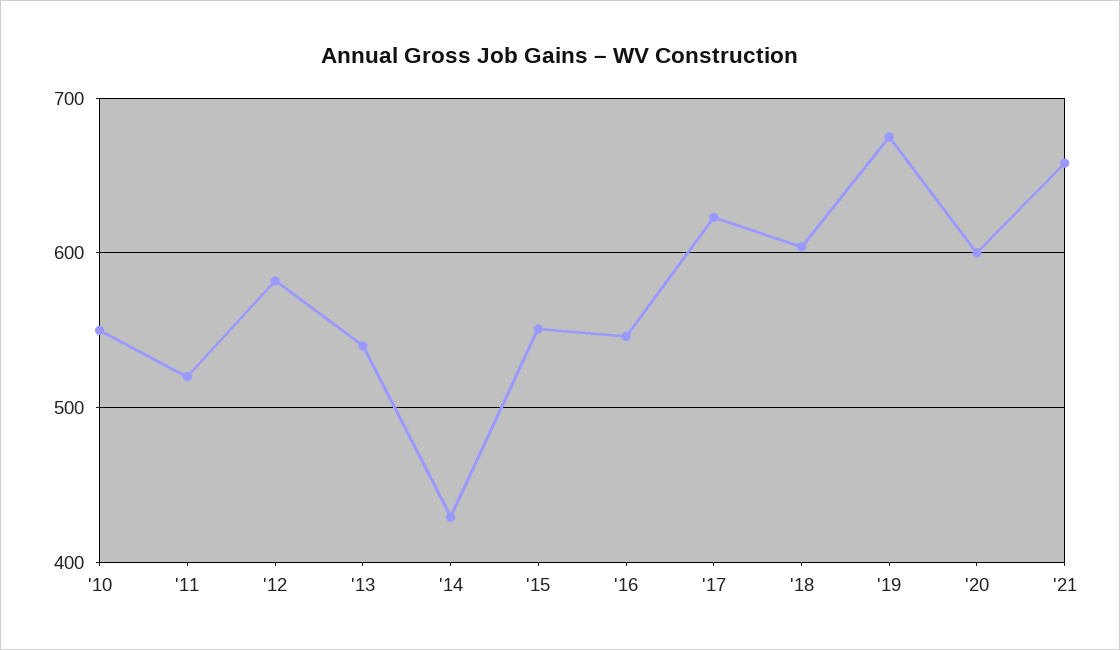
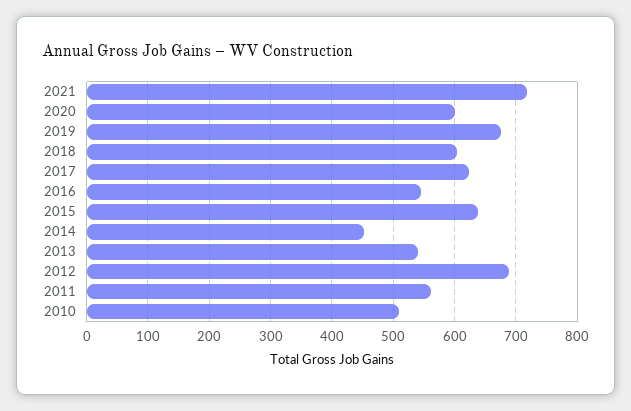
'10: 550 -> 510
'11: 520 -> 560
'12: 580 -> 690
'14: 430 -> 450
'15: 550 -> 640
'21: 660 -> 720

